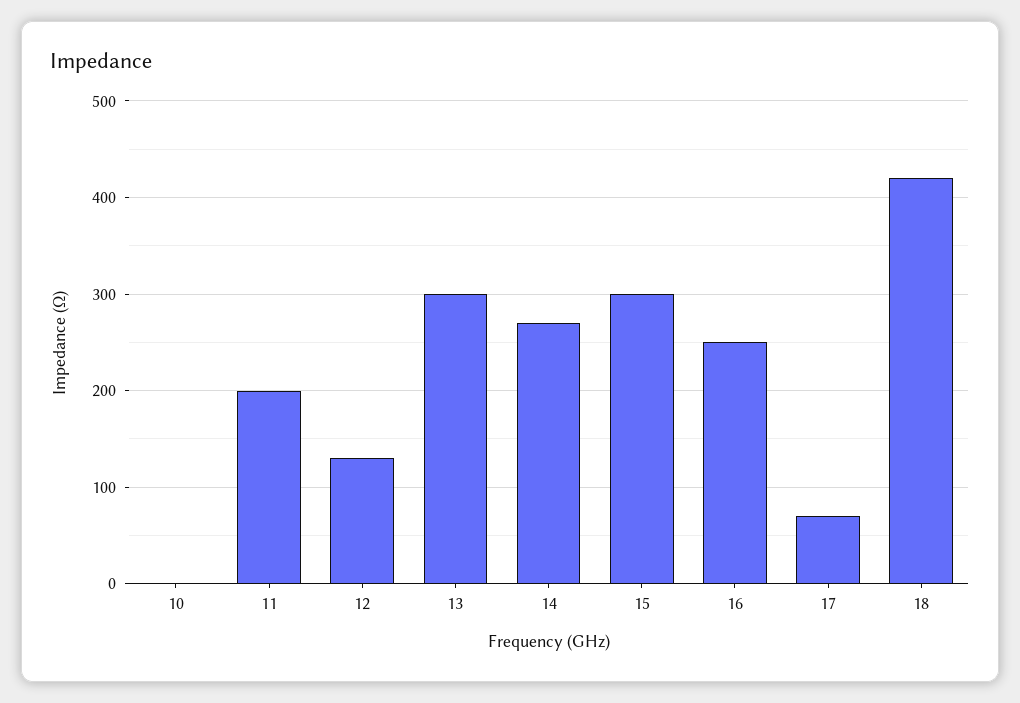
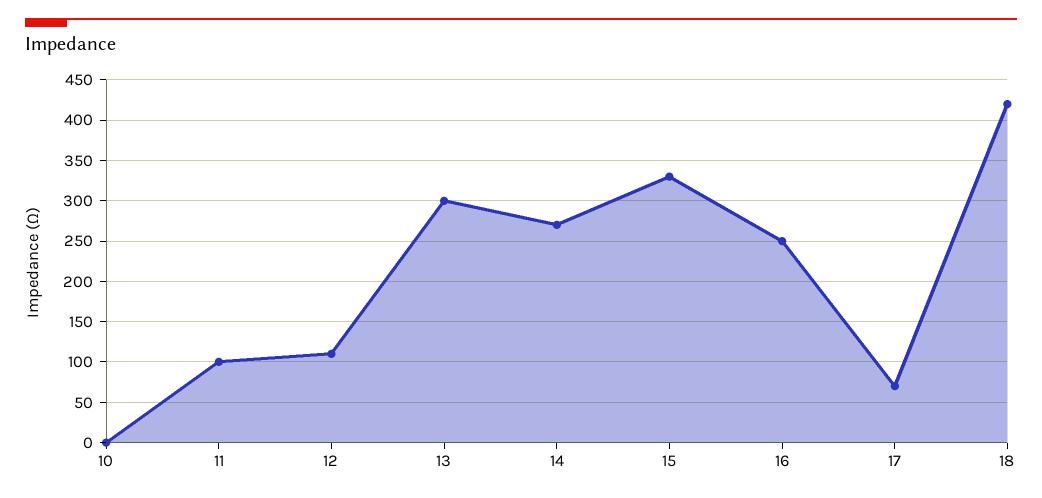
11: 200 -> 100
12: 130 -> 110
15: 300 -> 330

